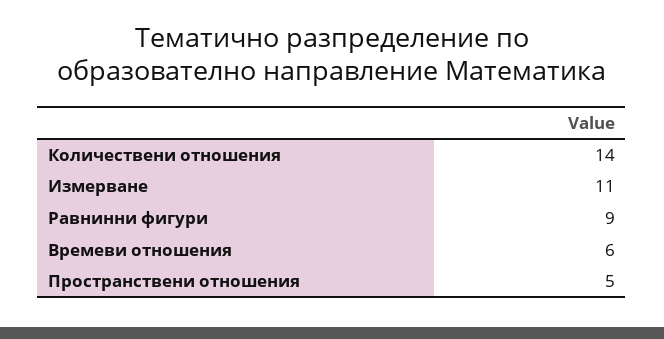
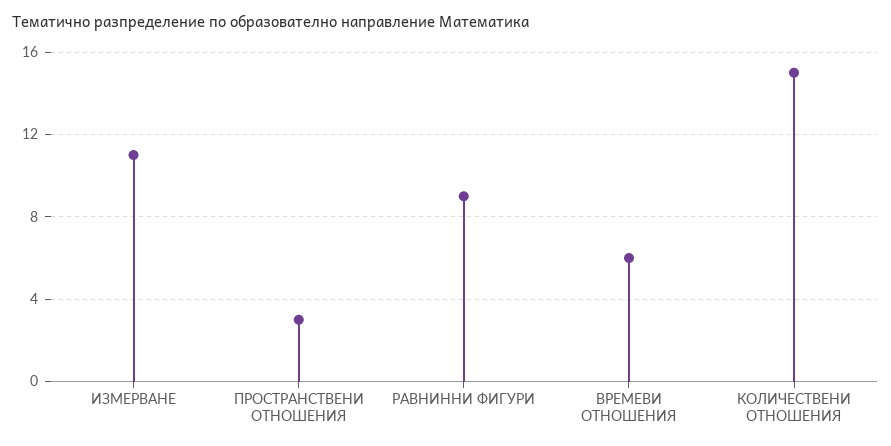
Количествени отношения: 14 -> 15
Пространствени отношения: 5 -> 3

